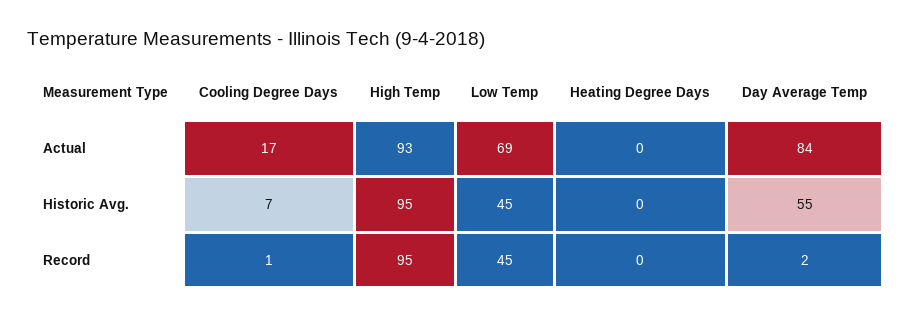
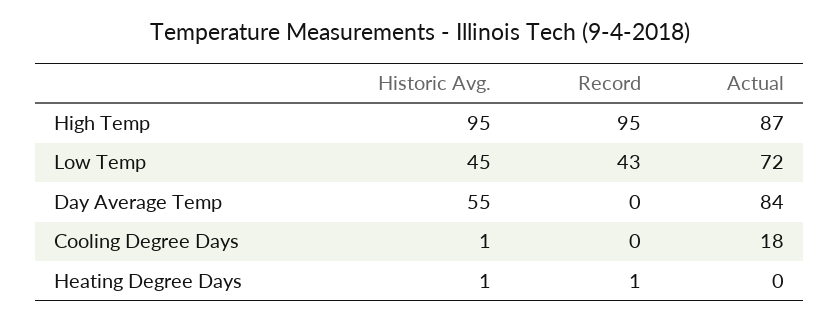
Cooling Degree Days, Actual: 17 -> 18
High Temp, Actual: 93 -> 87
Low Temp, Actual: 69 -> 72
Cooling Degree Days, Historic Avg.: 7 -> 1
Heating Degree Days, Historic Avg.: 0 -> 1
Cooling Degree Days, Record: 1 -> 0
Low Temp, Record: 45 -> 43
Heating Degree Days, Record: 0 -> 1
Day Average Temp, Record: 2 -> 0

